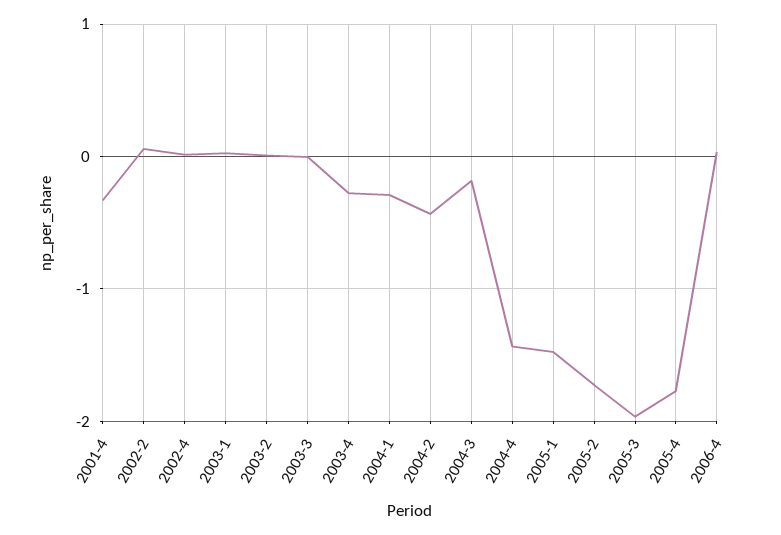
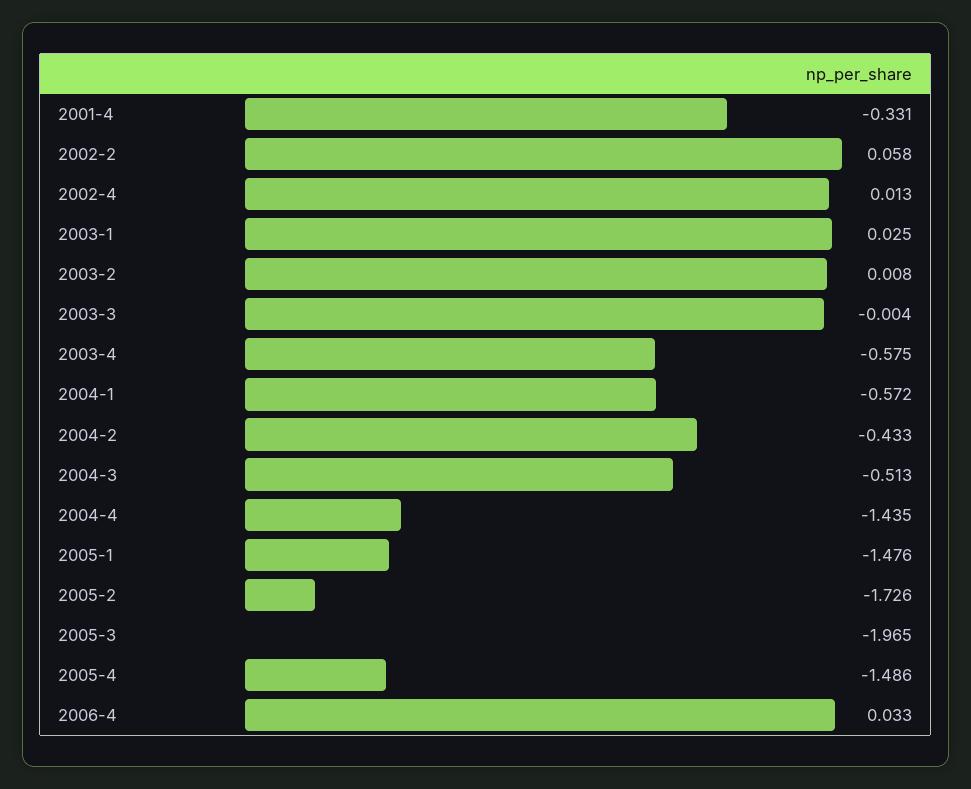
2003-4: -0.3 -> -0.575
2004-1: -0.3 -> -0.572
2004-3: -0.2 -> -0.513
2005-4: -1.8 -> -1.486

